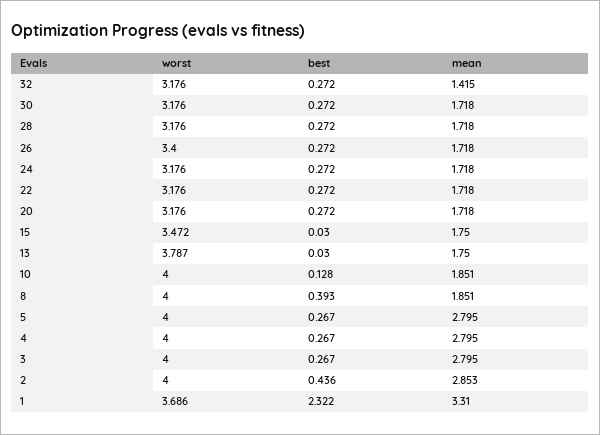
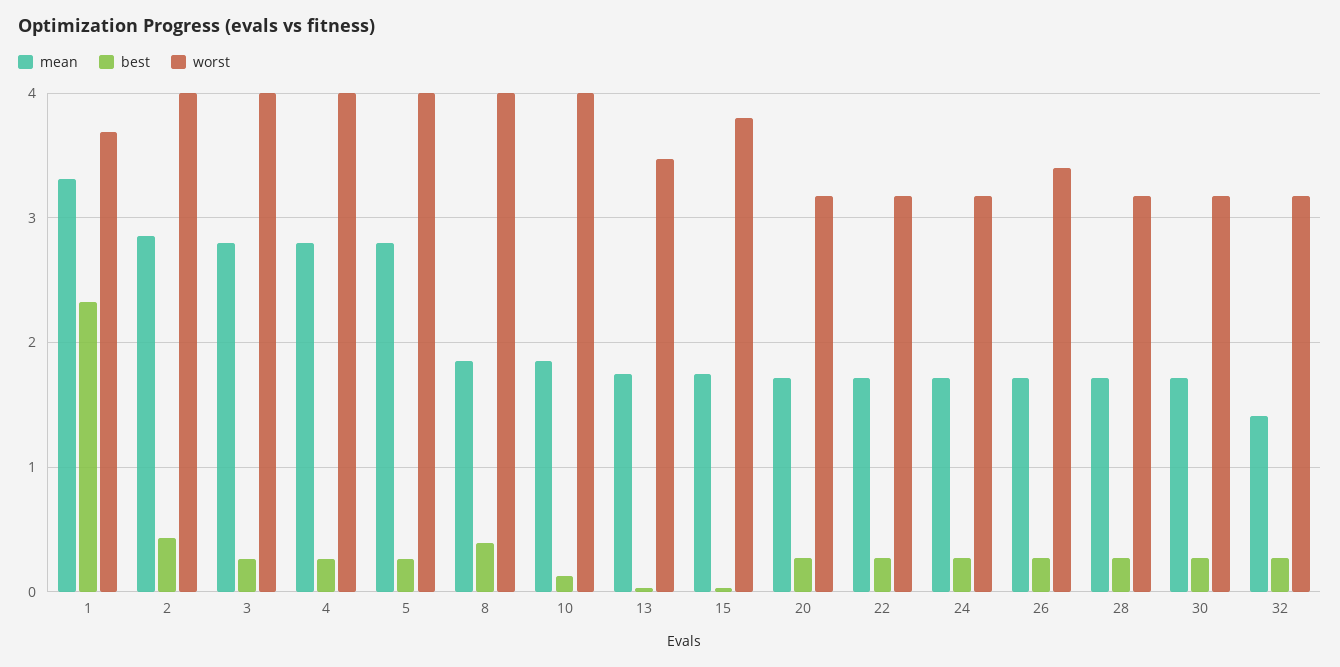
worst, 15: 3.472 -> 3.8
worst, 13: 3.787 -> 3.5

